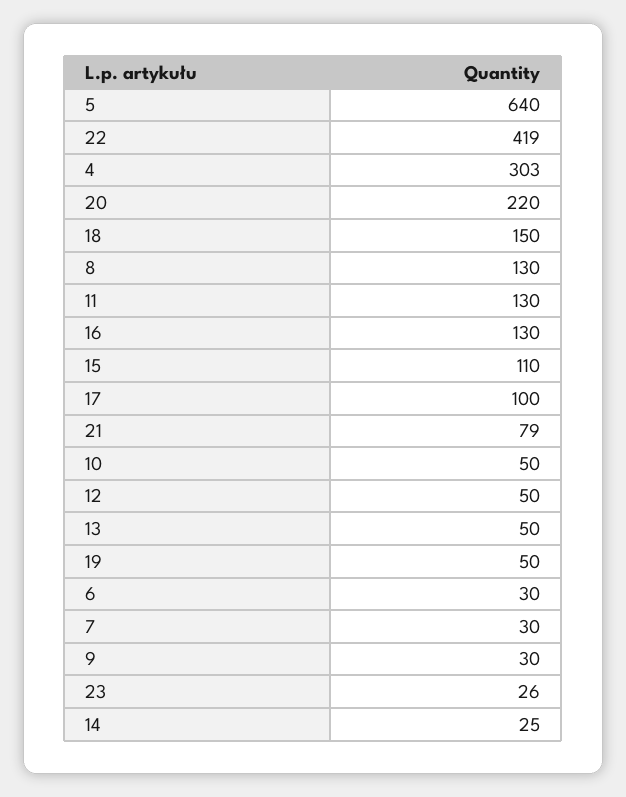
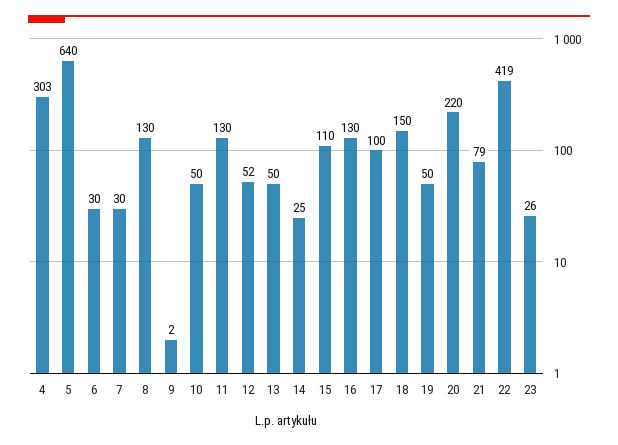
12: 50 -> 52
9: 30 -> 2

